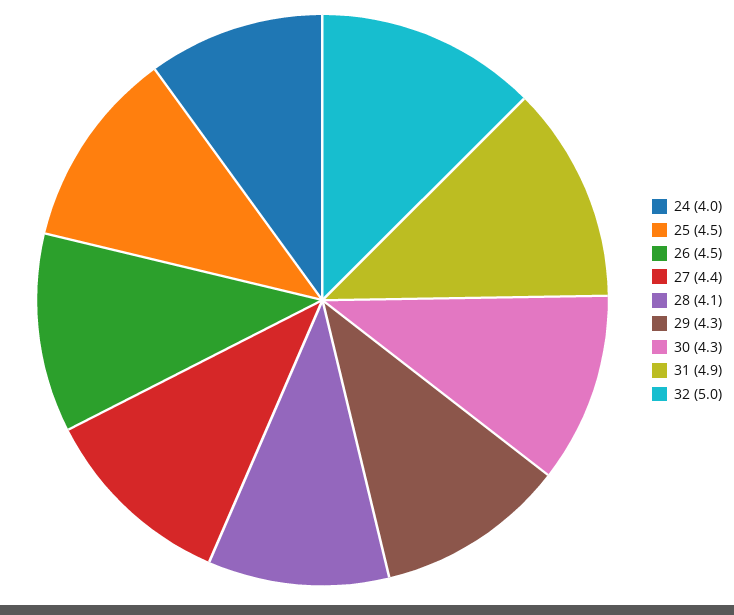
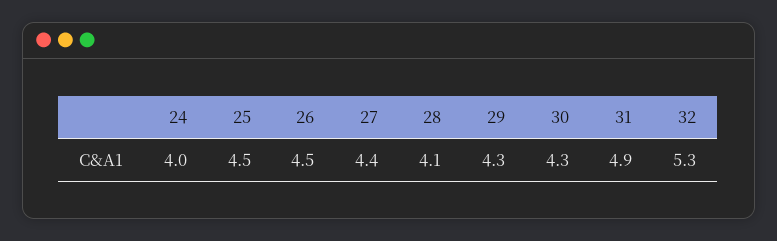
32: 5 -> 5.3

